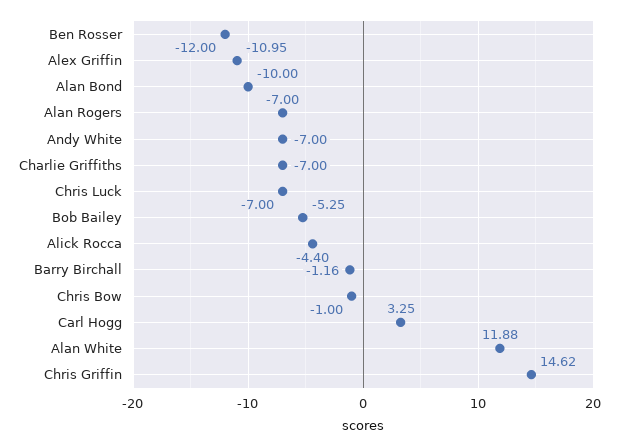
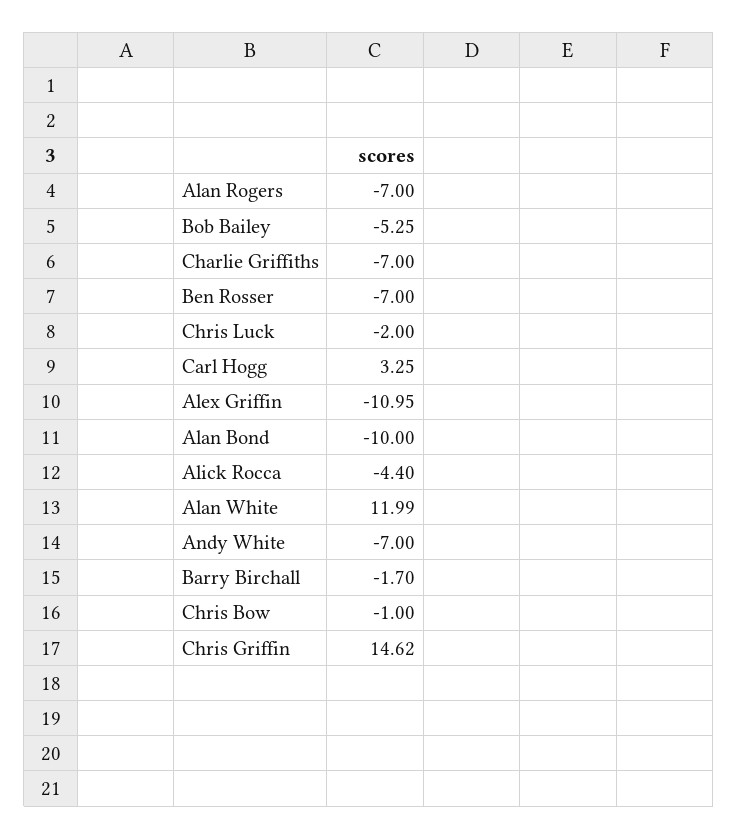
Ben Rosser: -12 -> -7
Chris Luck: -7 -> -2
Barry Birchall: -1.16 -> -1.7
Alan White: 11.88 -> 11.99

